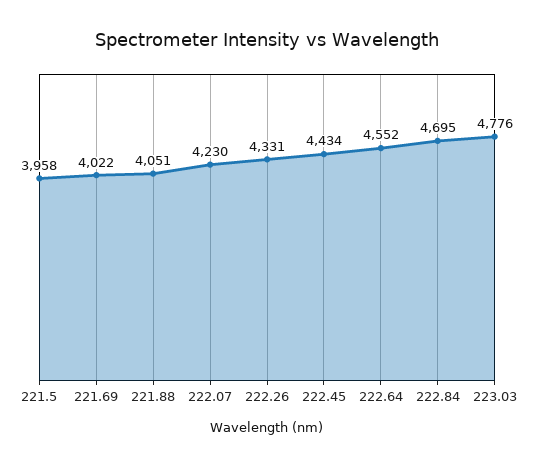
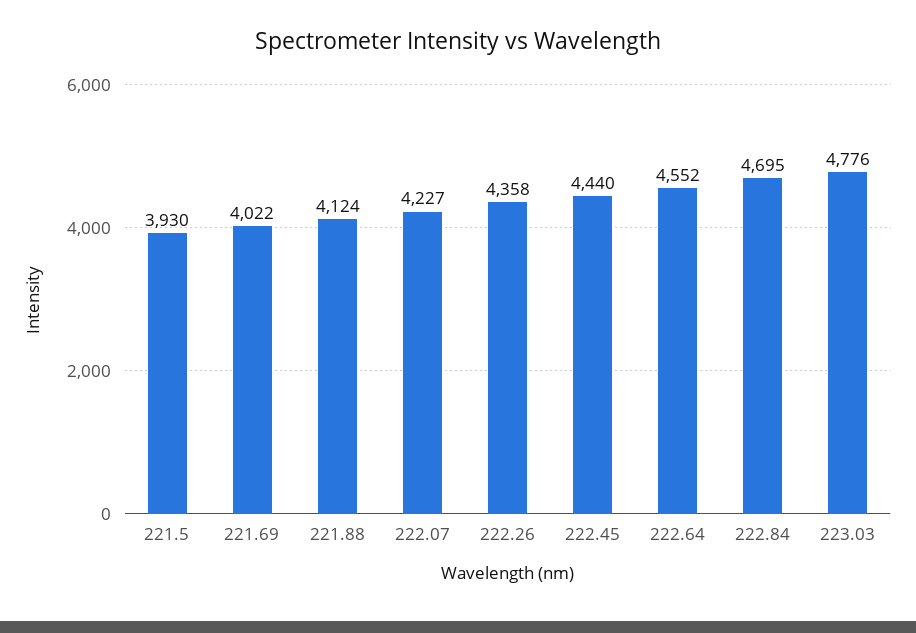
221.5: 3958 -> 3930
221.88: 4051 -> 4124
222.07: 4230 -> 4227
222.26: 4331 -> 4358
222.45: 4434 -> 4440

